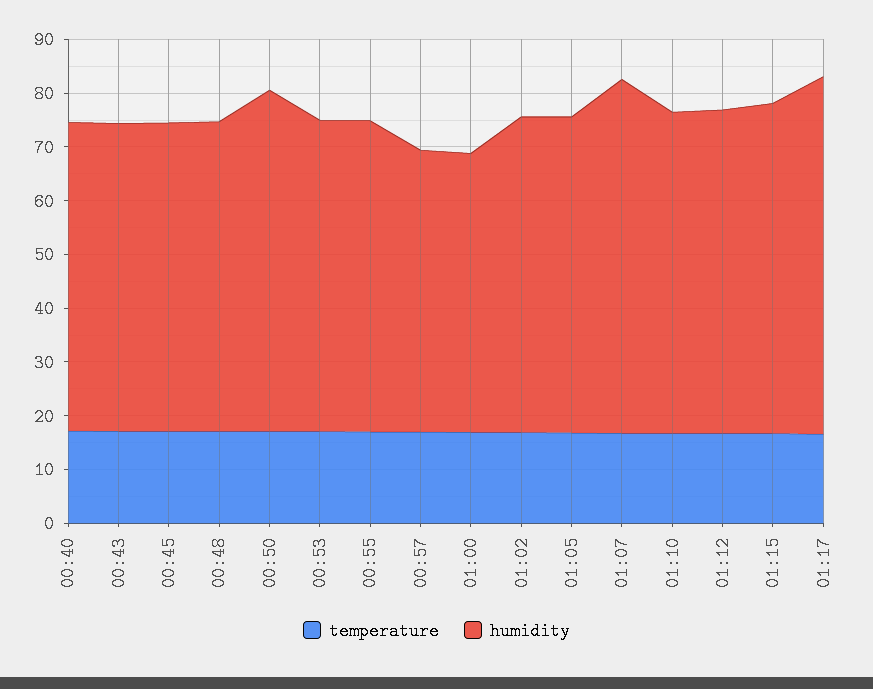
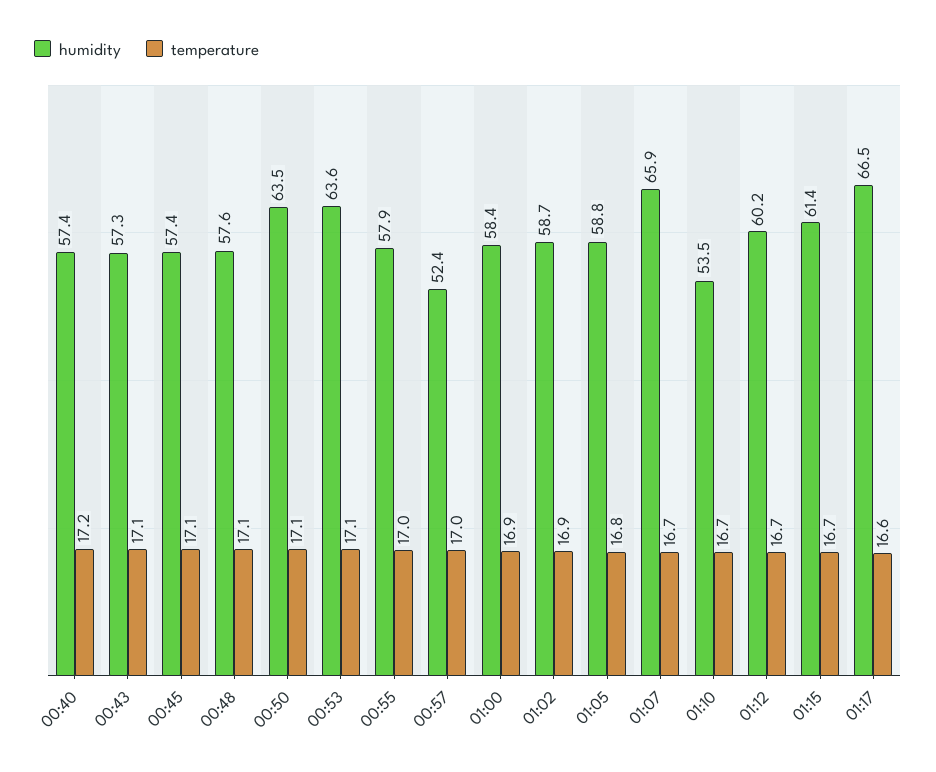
humidity, 00:53: 58 -> 63.6
humidity, 01:00: 52 -> 58.4
humidity, 01:10: 60 -> 53.5

